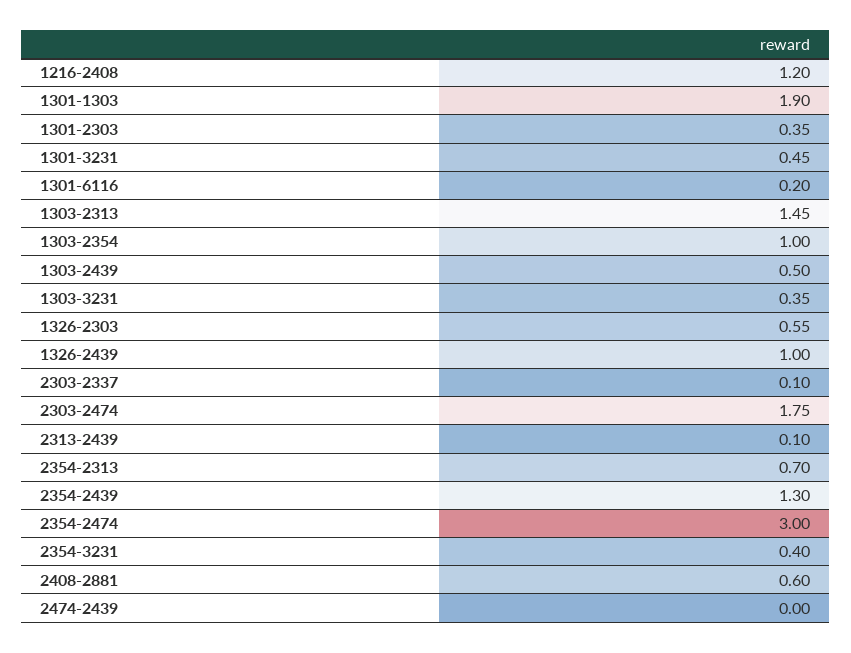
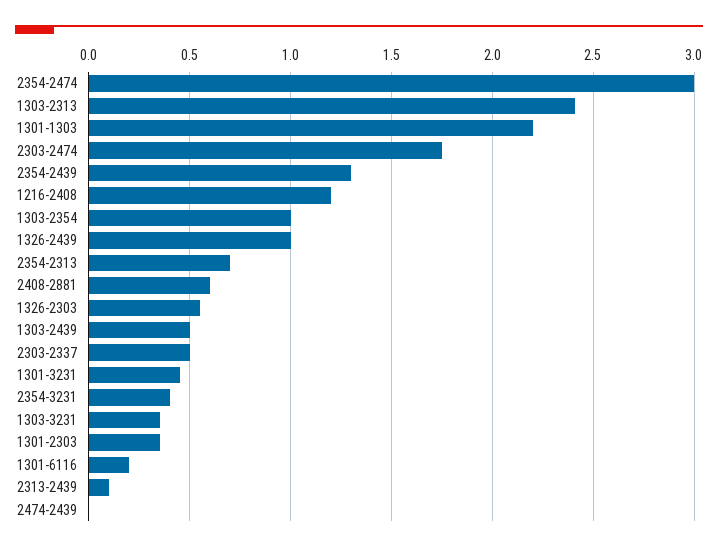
1301-1303: 1.9 -> 2.2
1303-2313: 1.45 -> 2.4
2303-2337: 0.1 -> 0.5

